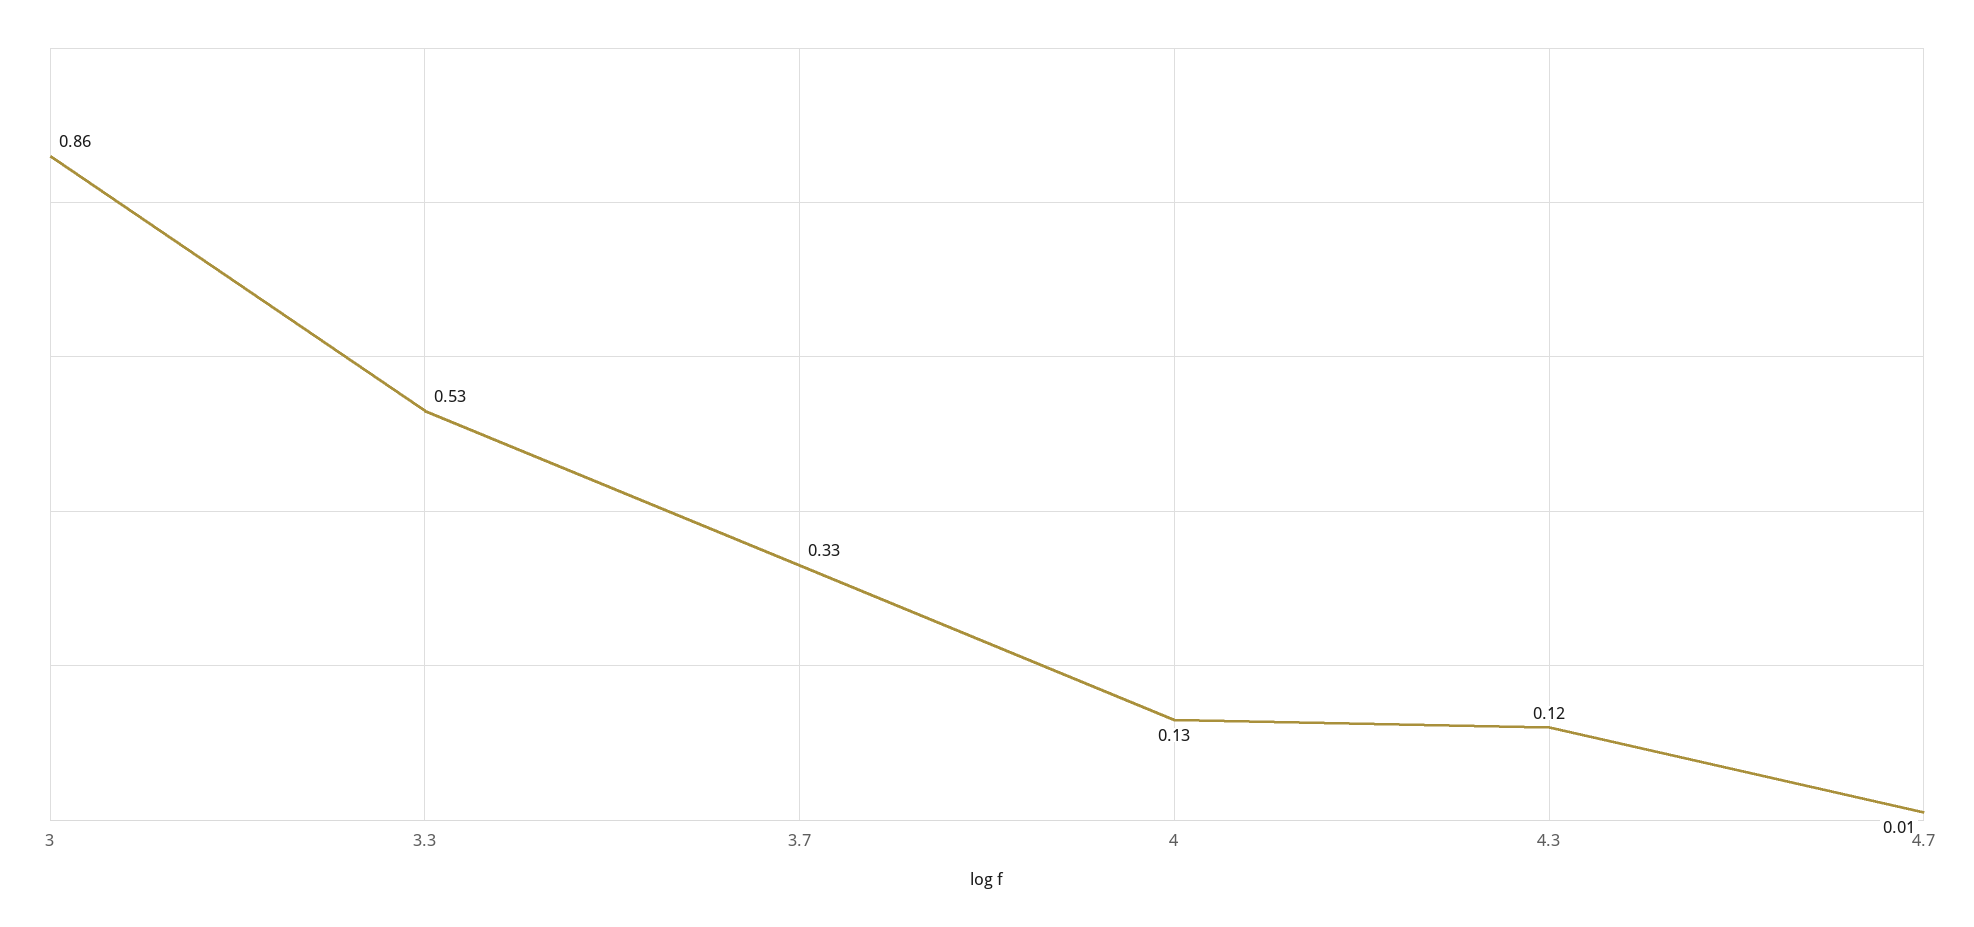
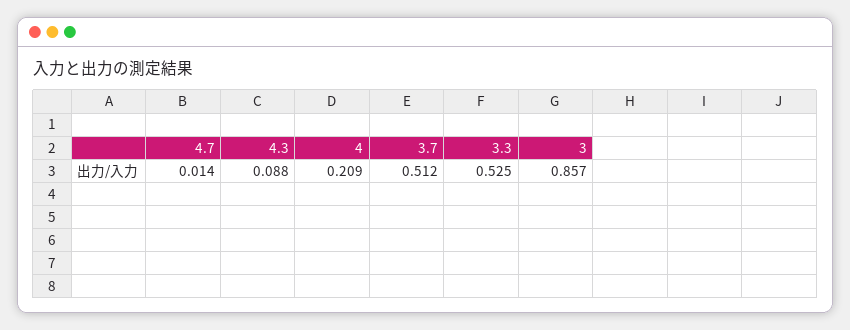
3.7: 0.33 -> 0.512
4: 0.13 -> 0.209
4.3: 0.12 -> 0.088

